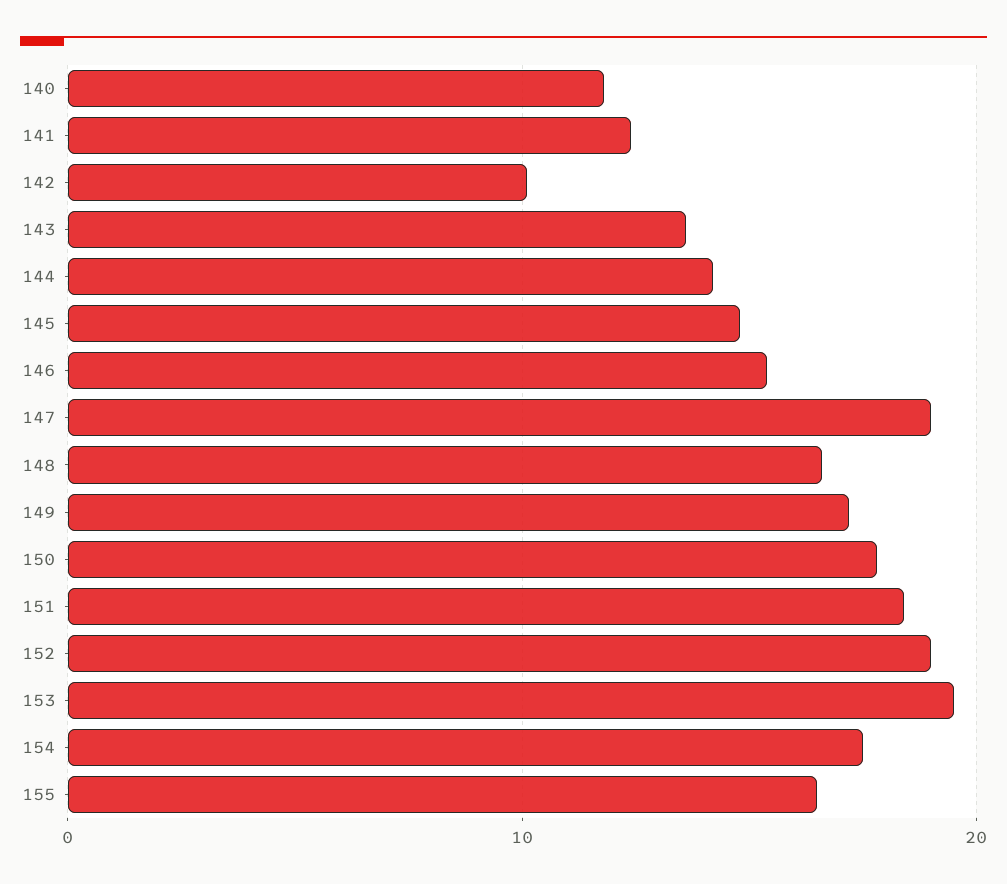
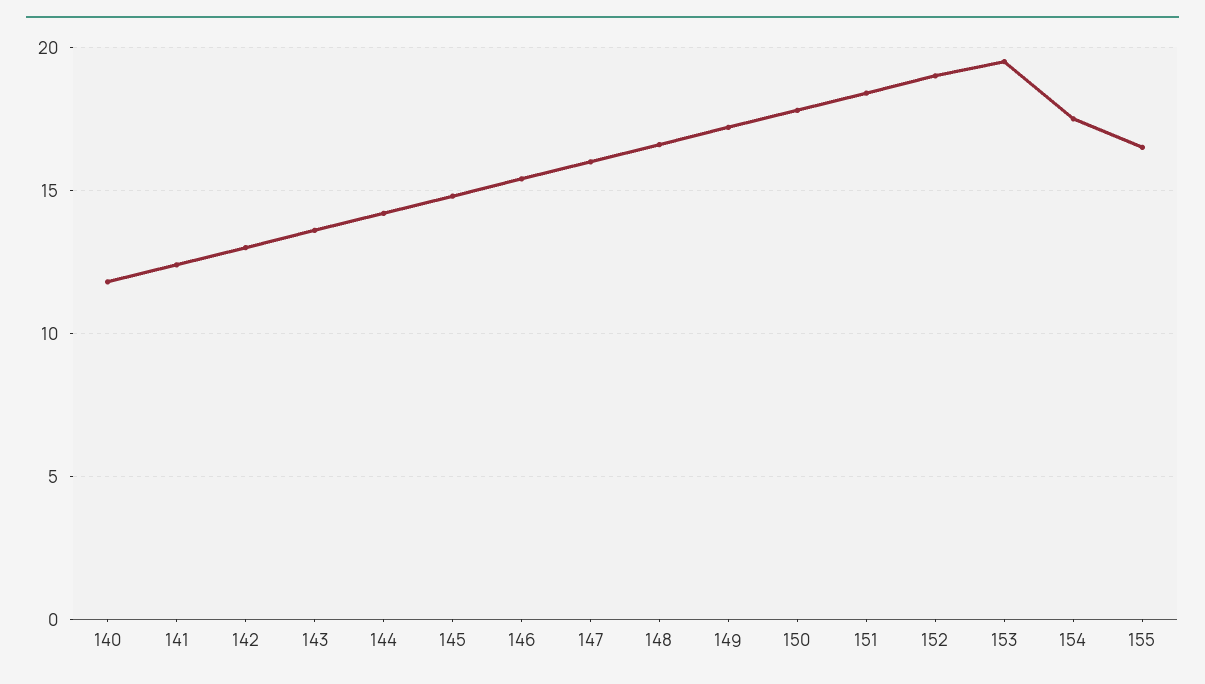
142: 10 -> 13
147: 19 -> 16

